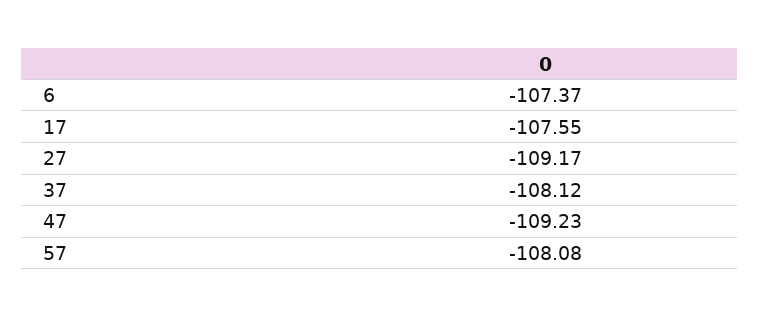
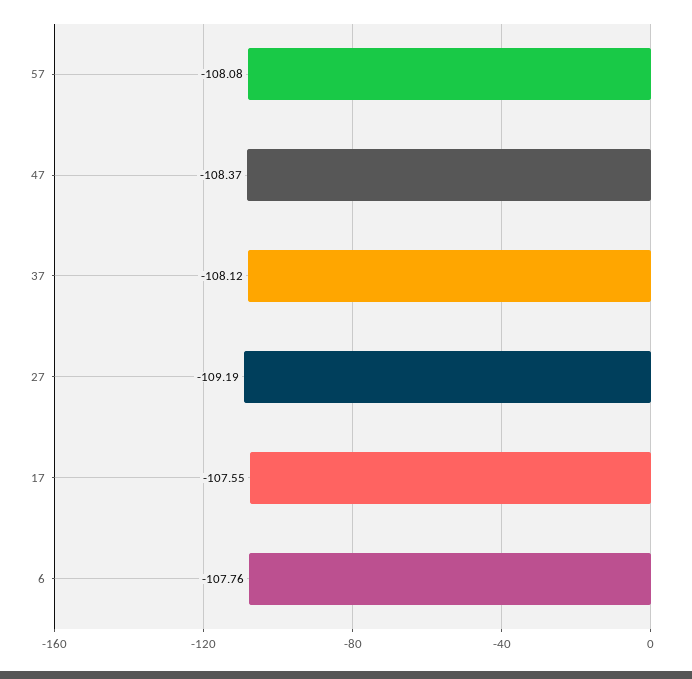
6: -107.37 -> -107.76
27: -109.17 -> -109.19
47: -109.23 -> -108.37

